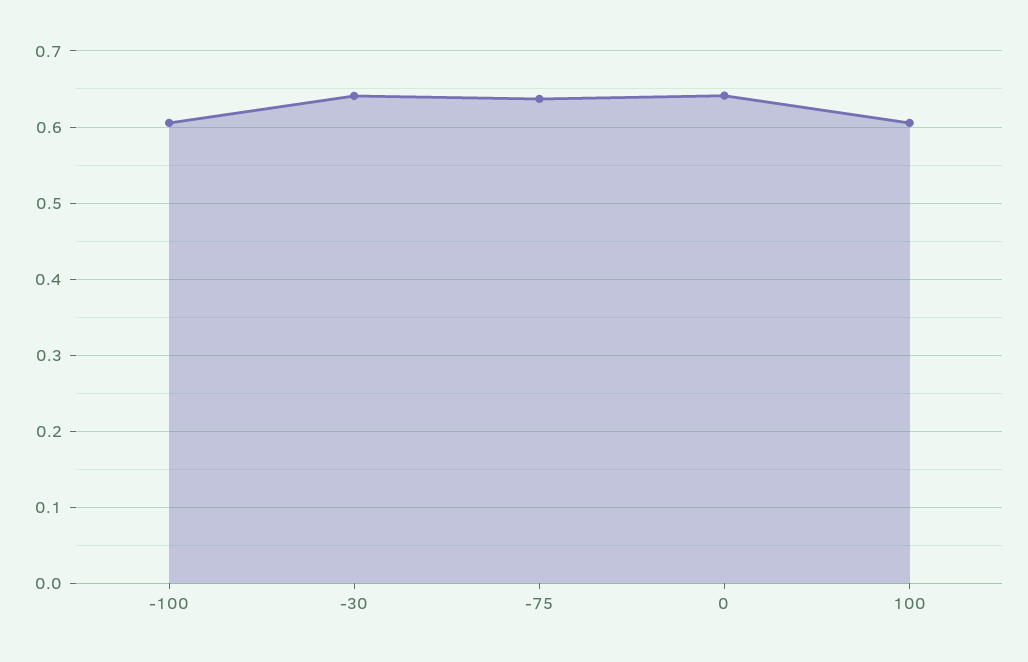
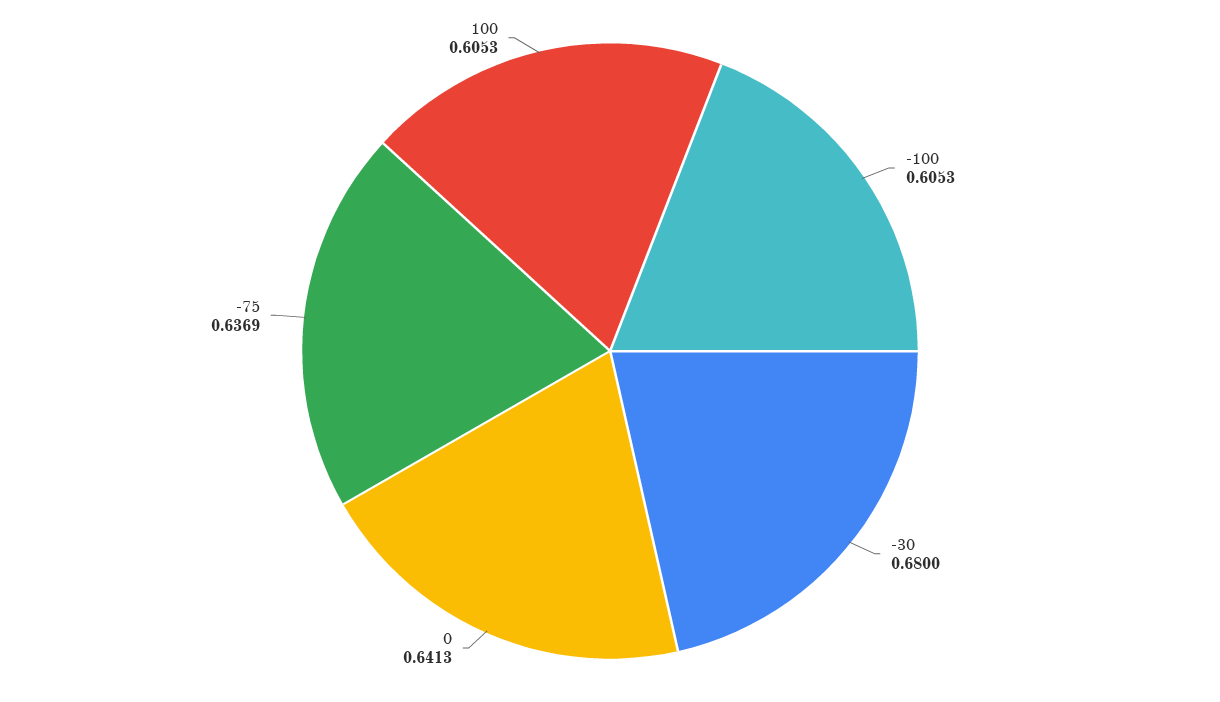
-30: 0.64 -> 0.68

